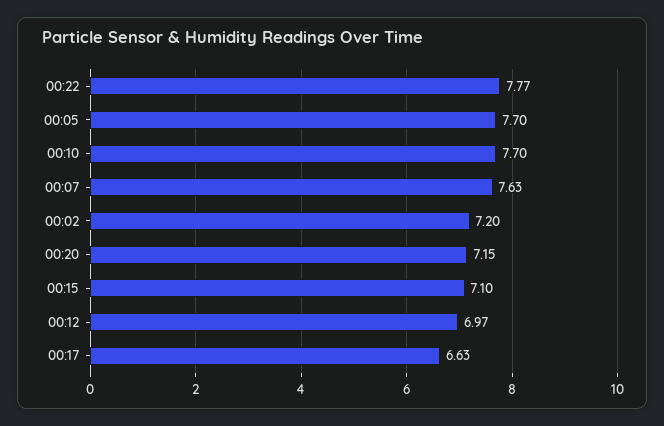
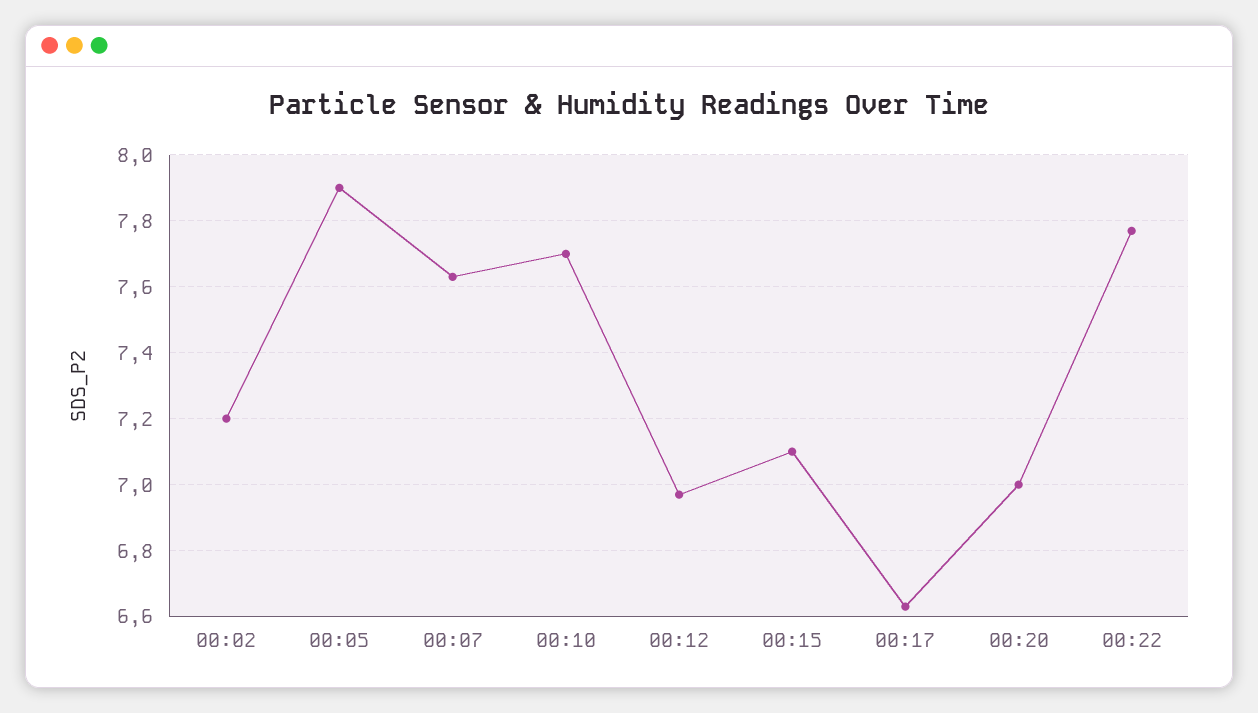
00:05: 7.7 -> 7.9
00:20: 7.15 -> 7

